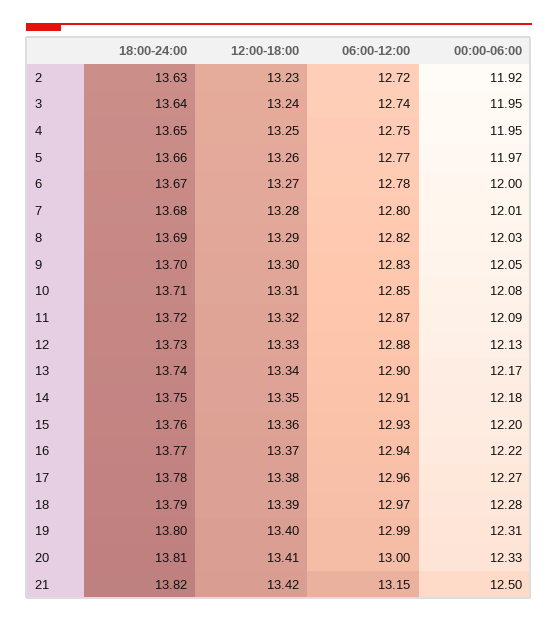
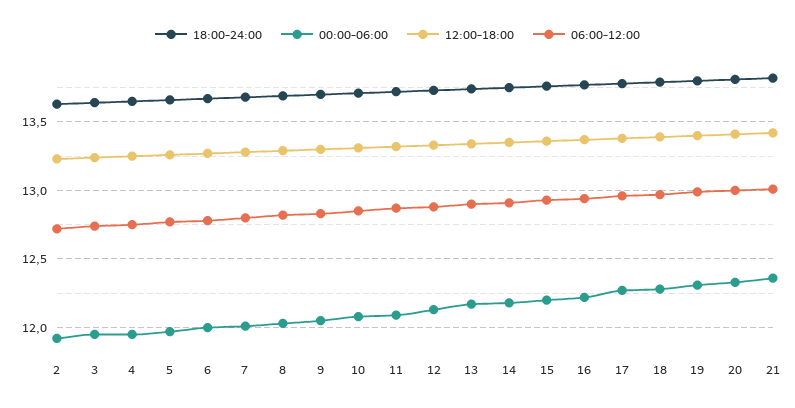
06:00-12:00, 21: 13.15 -> 13
00:00-06:00, 21: 12.5 -> 12.35

